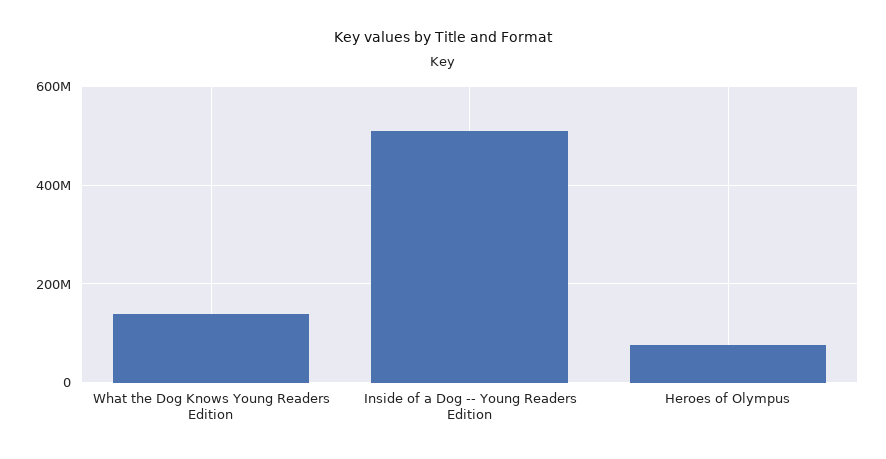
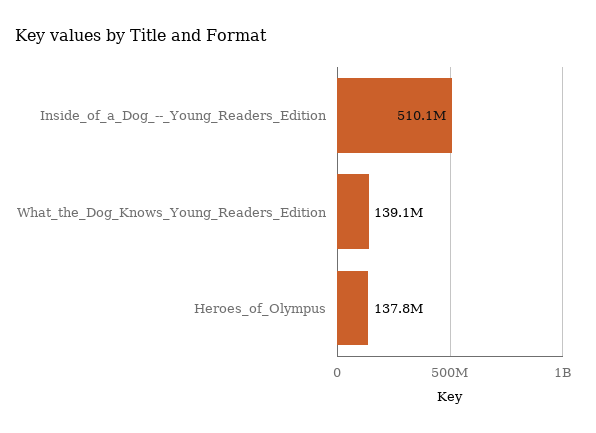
Heroes of Olympus: 80000000 -> 137800000

